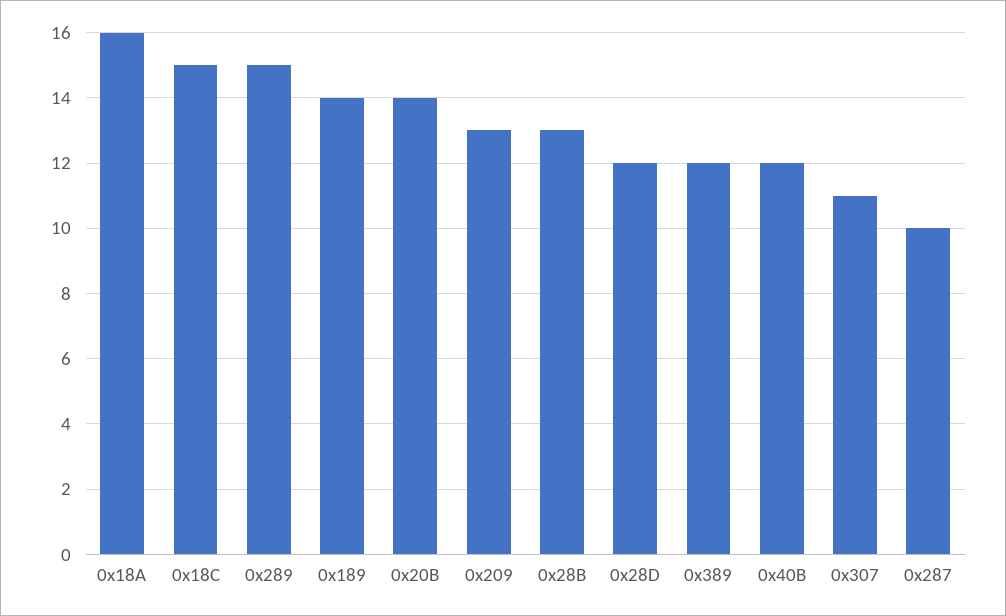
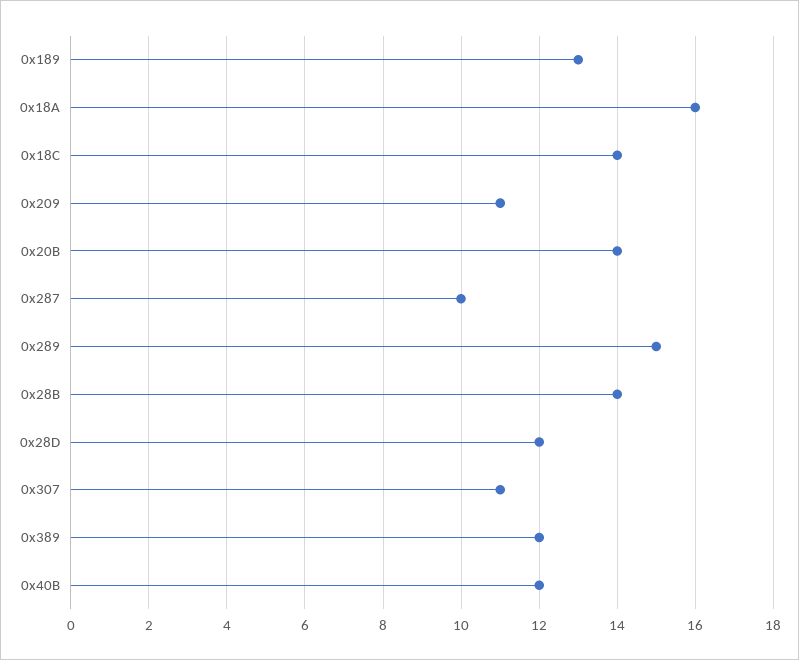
0x18C: 15 -> 14
0x189: 14 -> 13
0x209: 13 -> 11
0x28B: 13 -> 14

